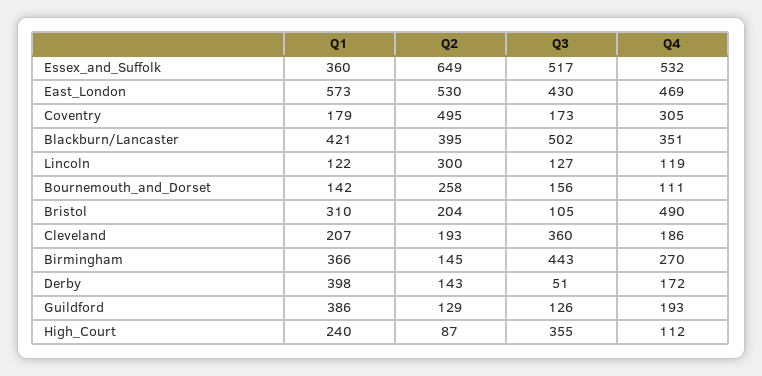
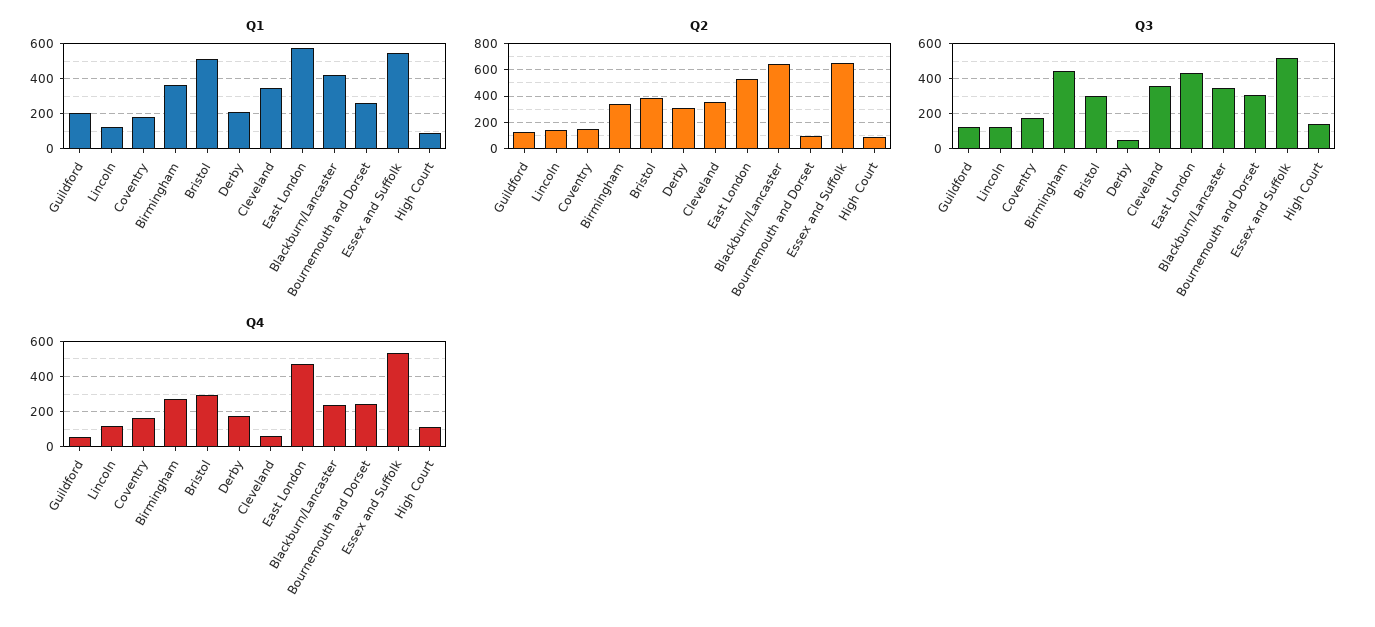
Q1, Essex_and_Suffolk: 360 -> 550
Q2, Coventry: 495 -> 150
Q4, Coventry: 305 -> 150
Q2, Blackburn/Lancaster: 395 -> 650
Q3, Blackburn/Lancaster: 502 -> 350
Q4, Blackburn/Lancaster: 351 -> 250
Q2, Lincoln: 300 -> 150
Q1, Bournemouth_and_Dorset: 142 -> 250
Q2, Bournemouth_and_Dorset: 258 -> 100
Q3, Bournemouth_and_Dorset: 156 -> 300
Q4, Bournemouth_and_Dorset: 111 -> 250
Q1, Bristol: 310 -> 500
Q2, Bristol: 204 -> 400
Q3, Bristol: 105 -> 300
Q4, Bristol: 490 -> 300
Q1, Cleveland: 207 -> 350
Q2, Cleveland: 193 -> 350
Q4, Cleveland: 186 -> 50
Q2, Birmingham: 145 -> 350
Q1, Derby: 398 -> 200
Q2, Derby: 143 -> 300
Q1, Guildford: 386 -> 200
Q4, Guildford: 193 -> 50
Q1, High_Court: 240 -> 100
Q3, High_Court: 355 -> 150

